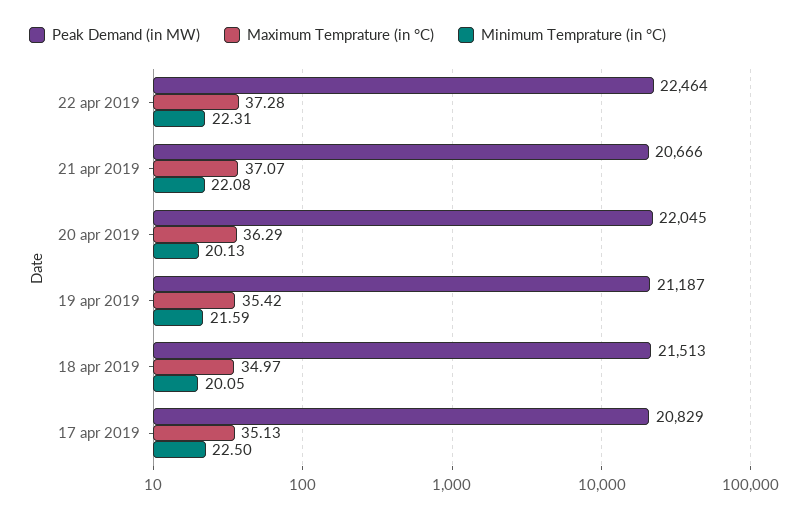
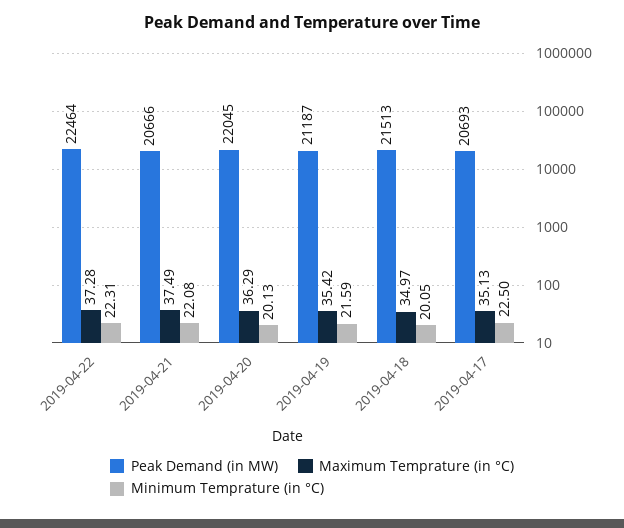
Maximum Temprature (in °C), 21 apr 2019: 37.07 -> 37.49
Peak Demand (in MW), 17 apr 2019: 20829 -> 20693

